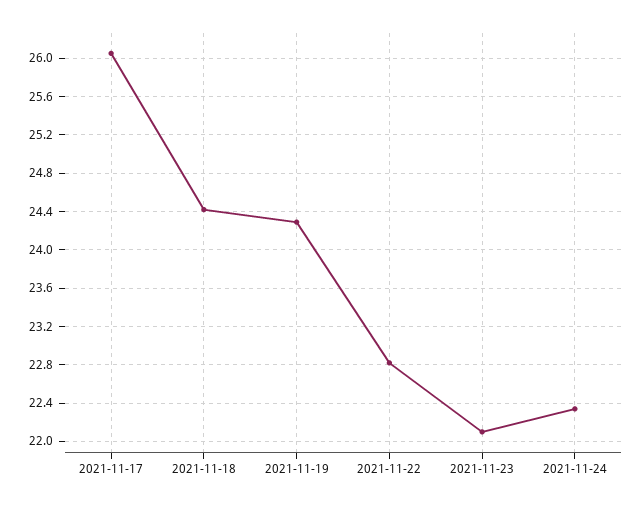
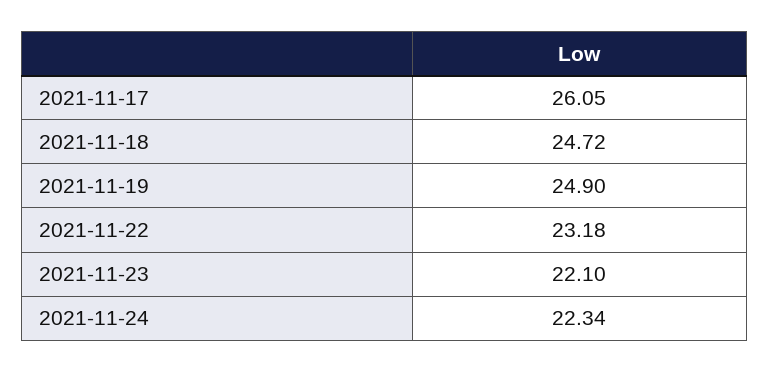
2021-11-18: 24.4 -> 24.72
2021-11-19: 24.3 -> 24.9
2021-11-22: 22.8 -> 23.18

